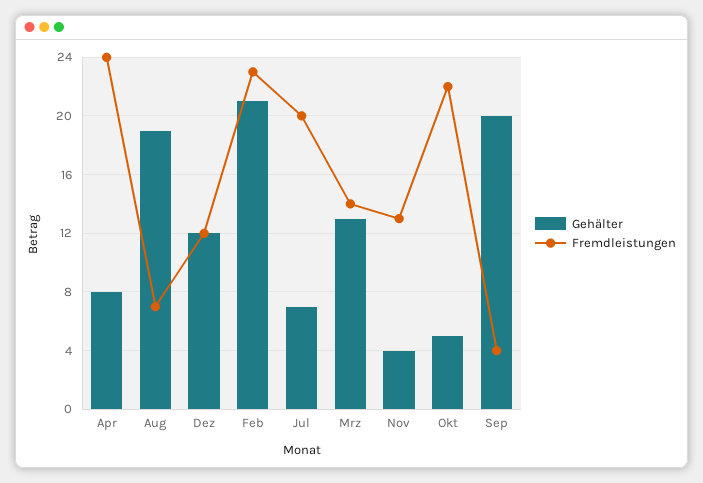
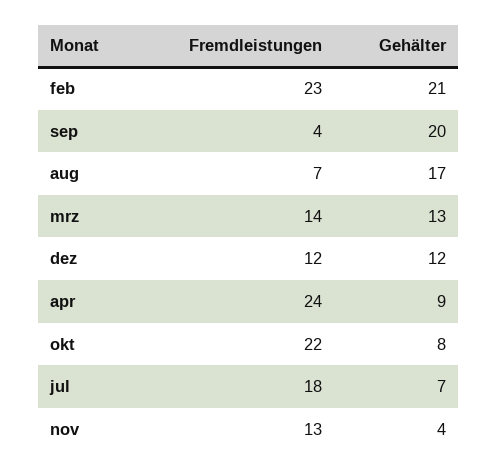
Gehälter, Apr: 8 -> 9
Gehälter, Aug: 19 -> 17
Fremdleistungen, Jul: 20 -> 18
Gehälter, Okt: 5 -> 8

